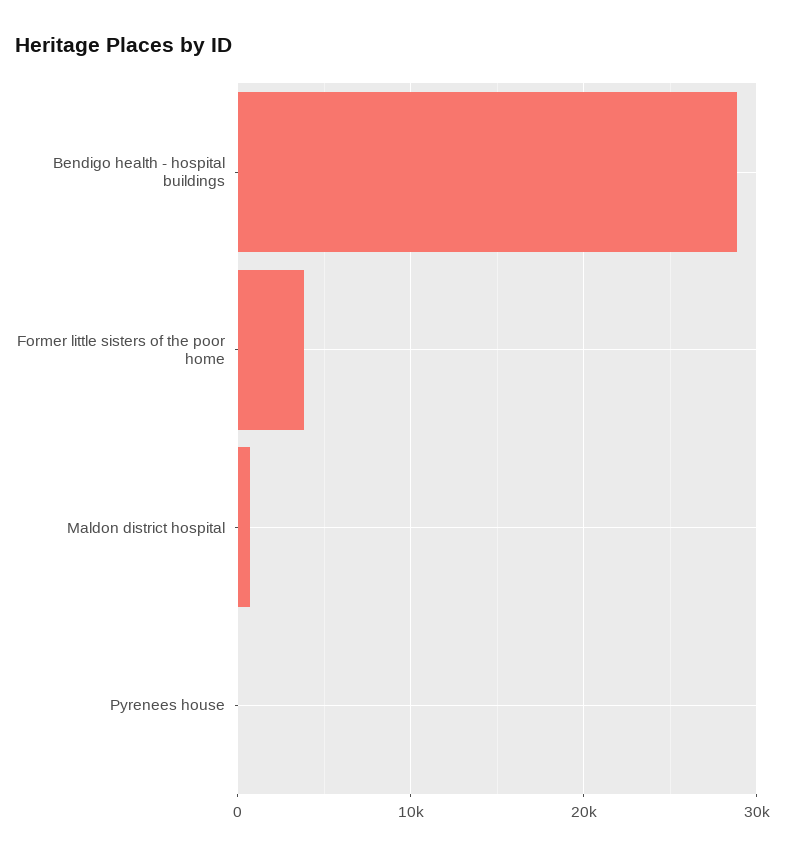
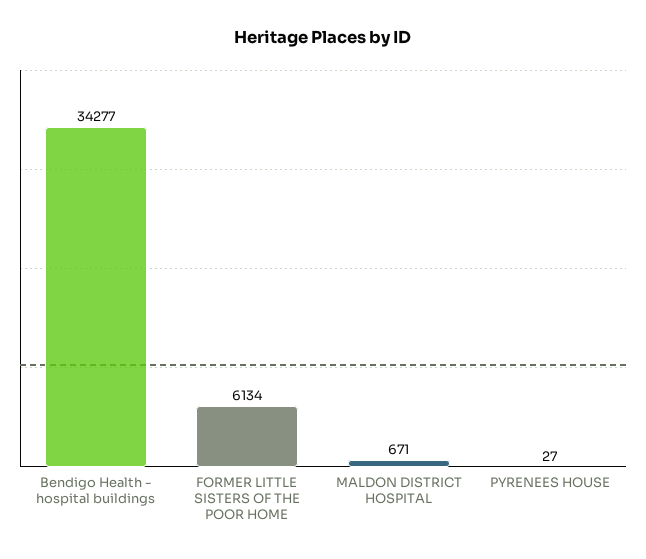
Bendigo health - hospital buildings: 29000 -> 34277
Former little sisters of the poor home: 4000 -> 6134

